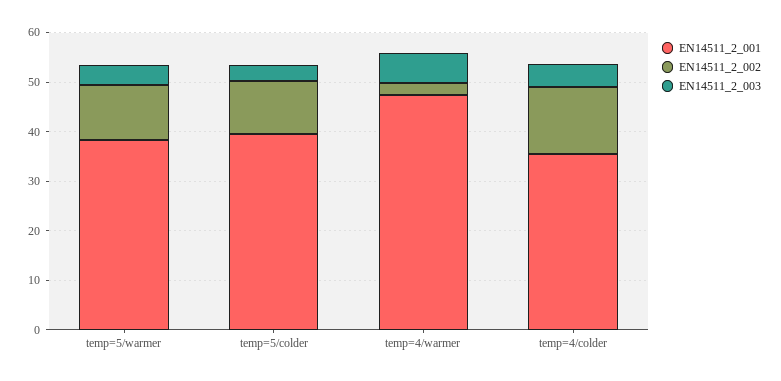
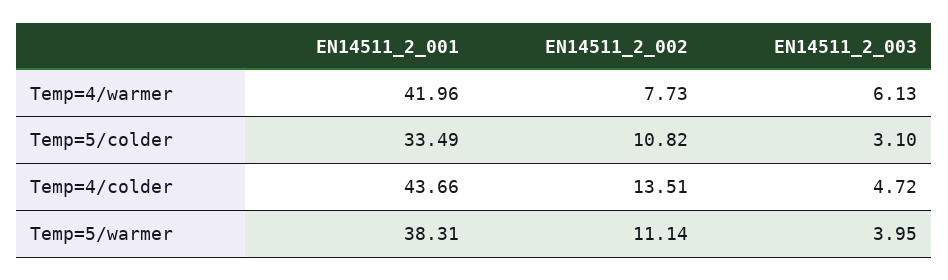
EN14511_2_001, temp=5/colder: 40 -> 33.49
EN14511_2_001, temp=4/warmer: 48 -> 41.96
EN14511_2_002, temp=4/warmer: 2 -> 7.73
EN14511_2_001, temp=4/colder: 36 -> 43.66

